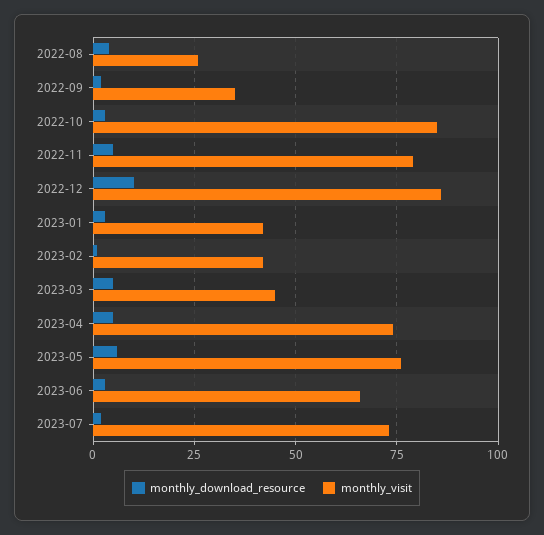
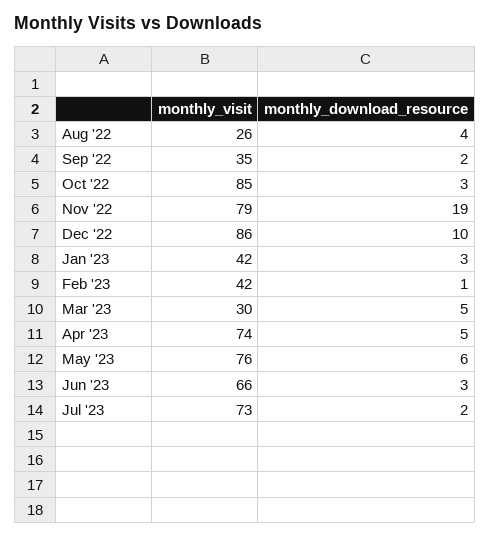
monthly_download_resource, 2022-11: 5 -> 19
monthly_visit, 2023-03: 45 -> 30

